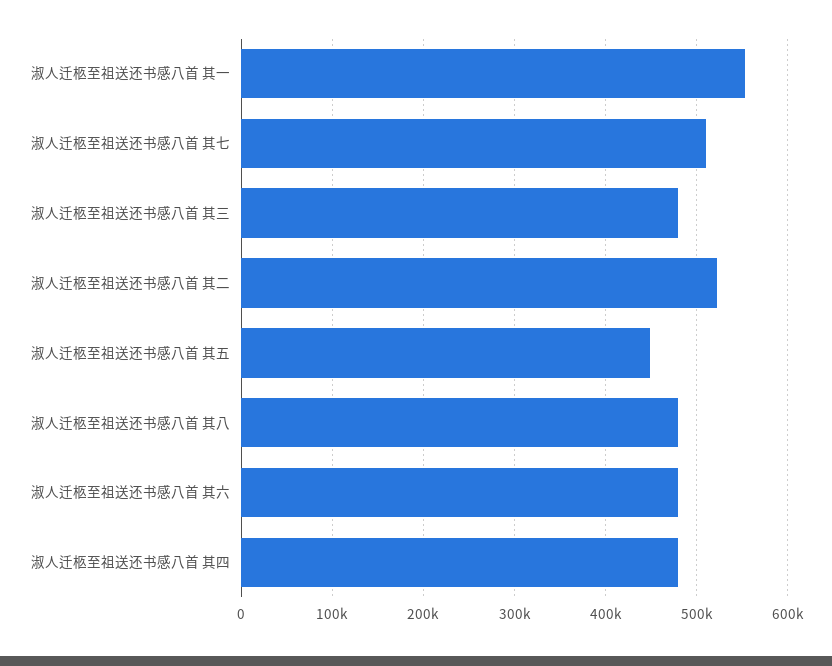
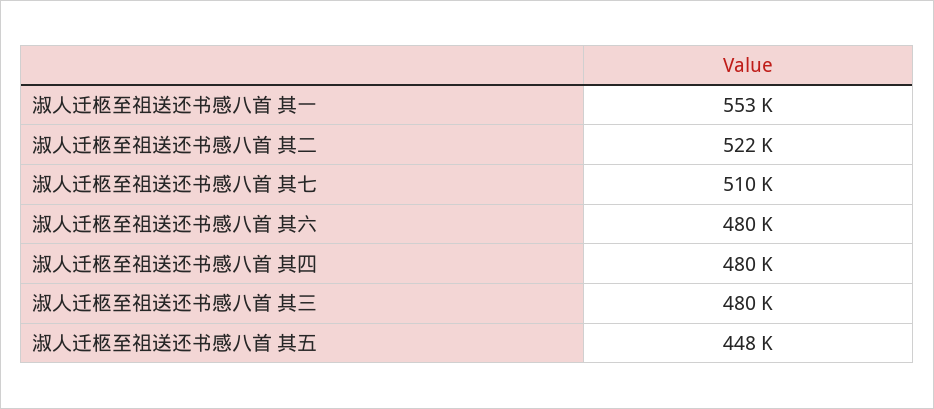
淑人迁柩至祖送还书感八首 其八: 480000 -> none

